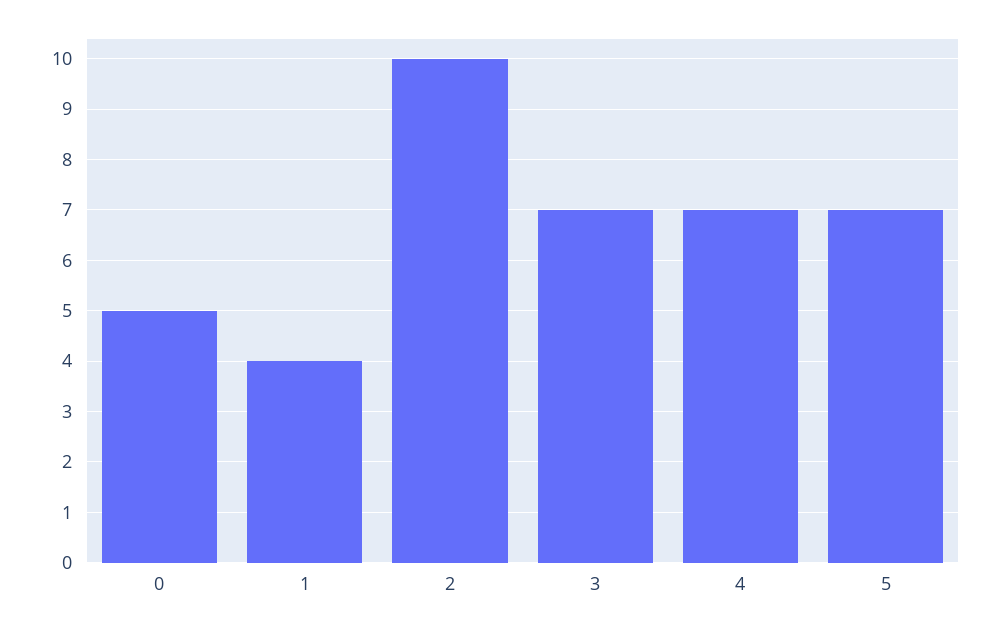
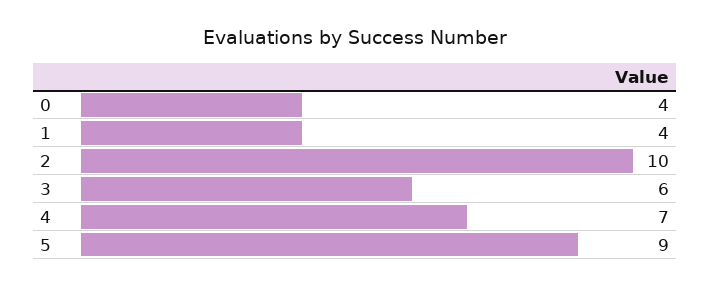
0: 5 -> 4
3: 7 -> 6
5: 7 -> 9

